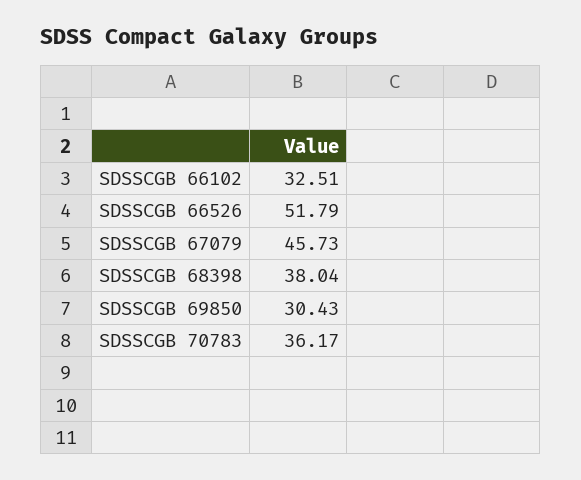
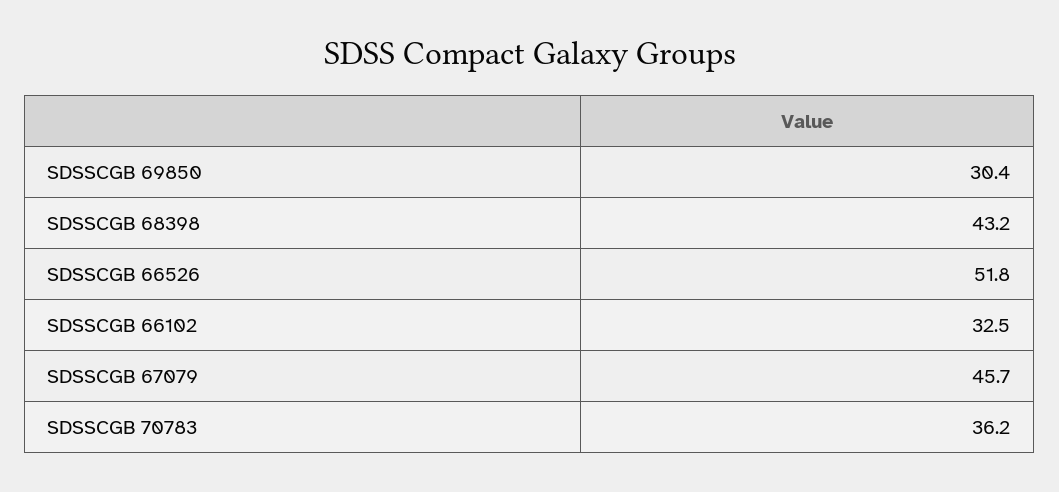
SDSSCGB 68398: 38.04 -> 43.2

